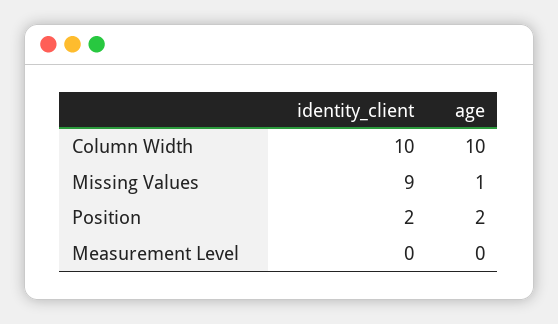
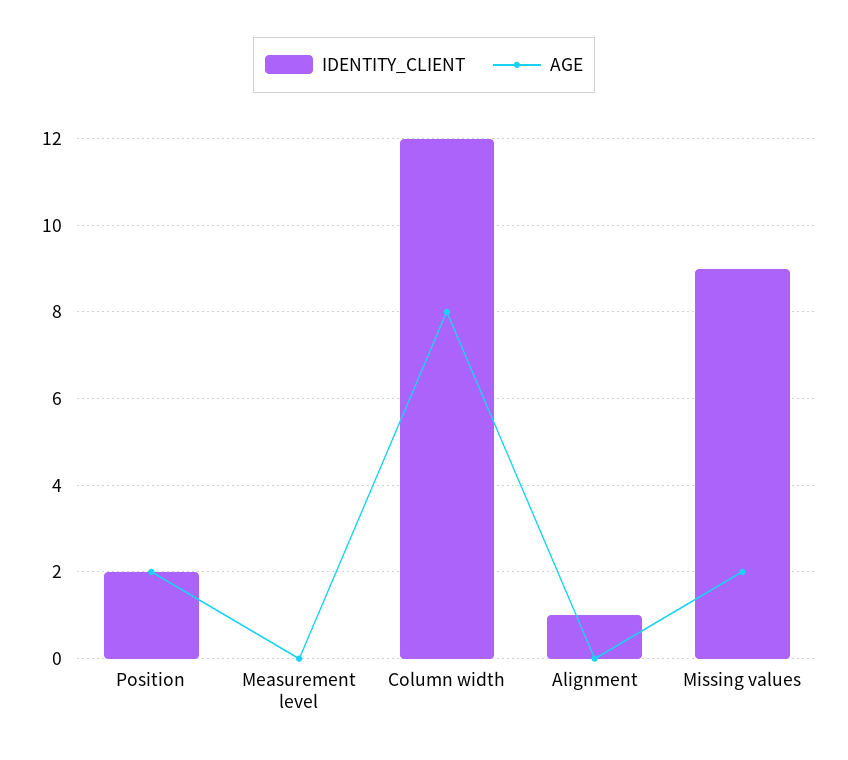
identity_client, Column Width: 10 -> 12
age, Column Width: 10 -> 8
age, Missing Values: 1 -> 2
identity_client, Alignment: none -> 1
age, Alignment: none -> 0

